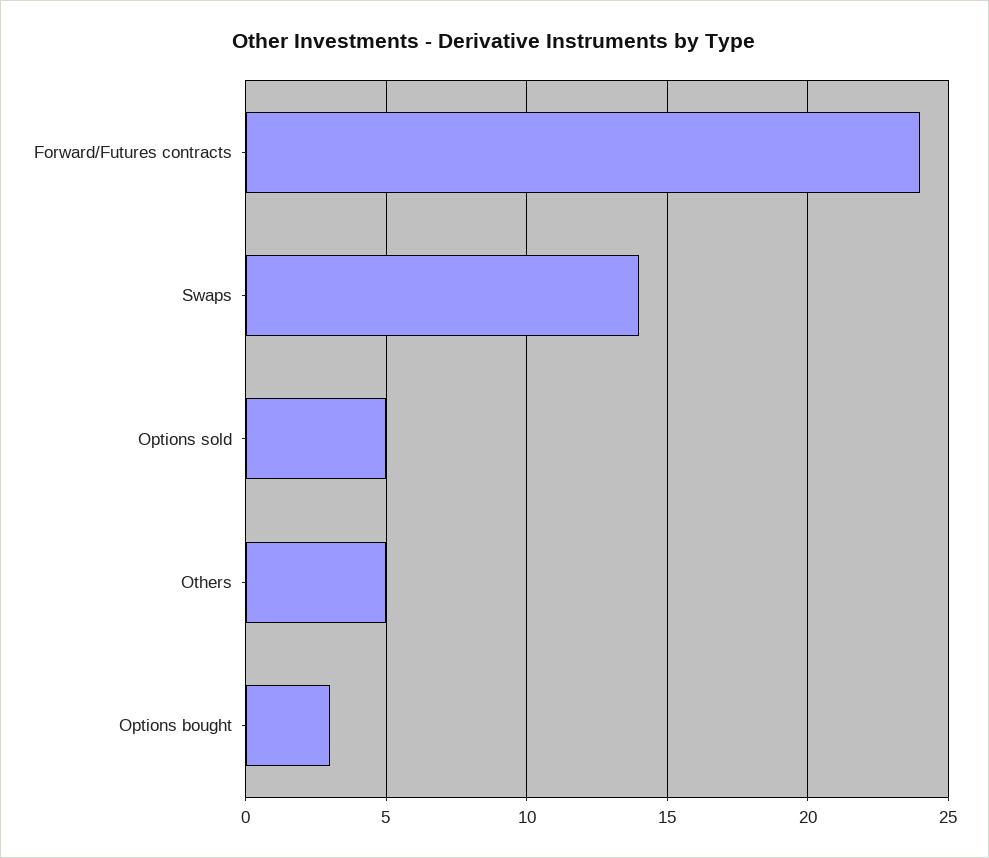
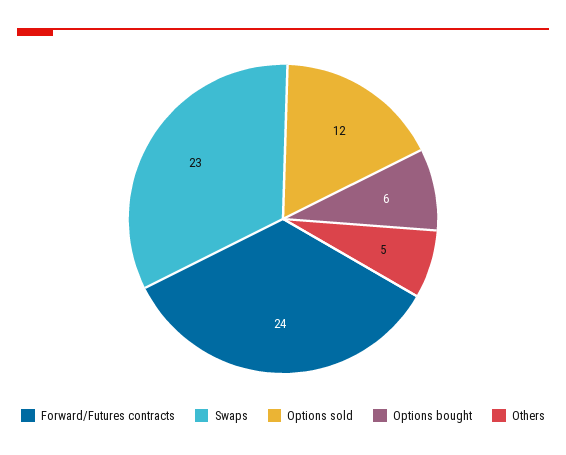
Swaps: 14 -> 23
Options sold: 5 -> 12
Options bought: 3 -> 6

